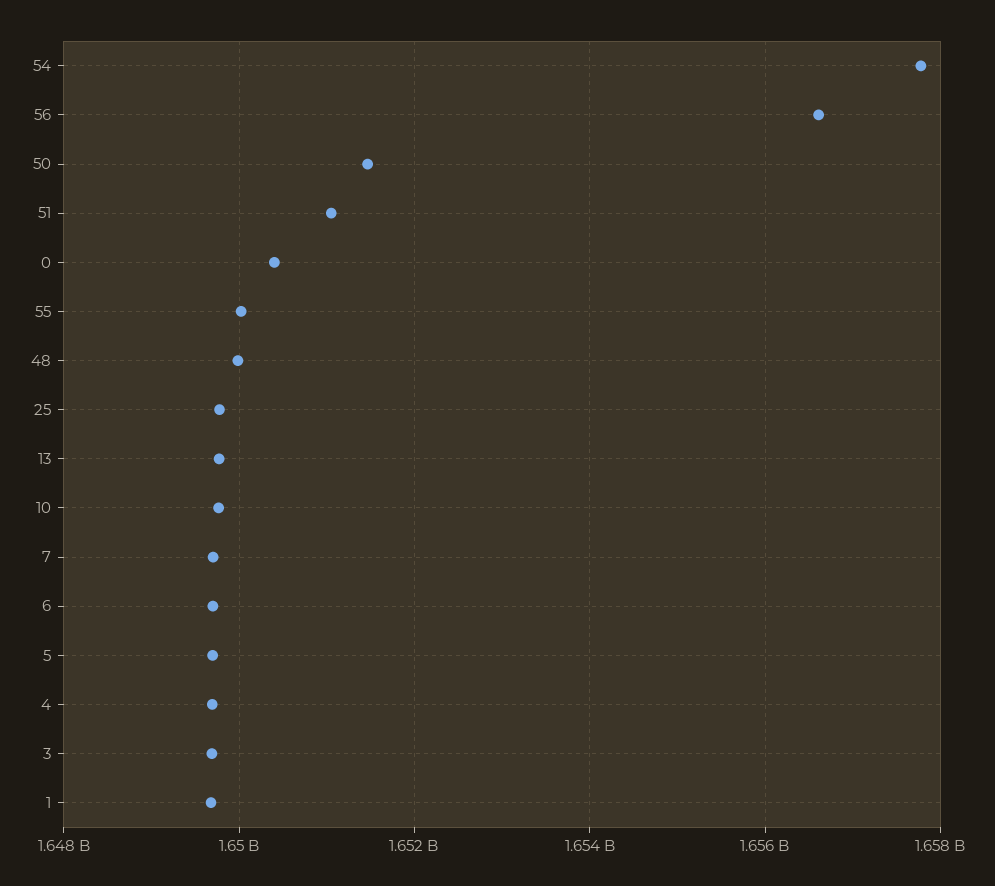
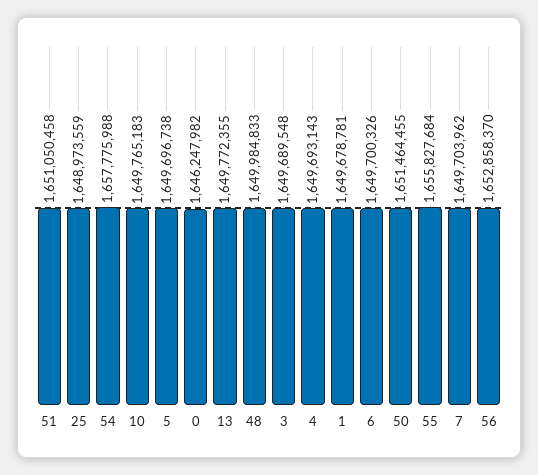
56: 1656600000 -> 1652858370
0: 1650400000 -> 1646247982
55: 1650000000 -> 1655827684
25: 1649800000 -> 1648973559

